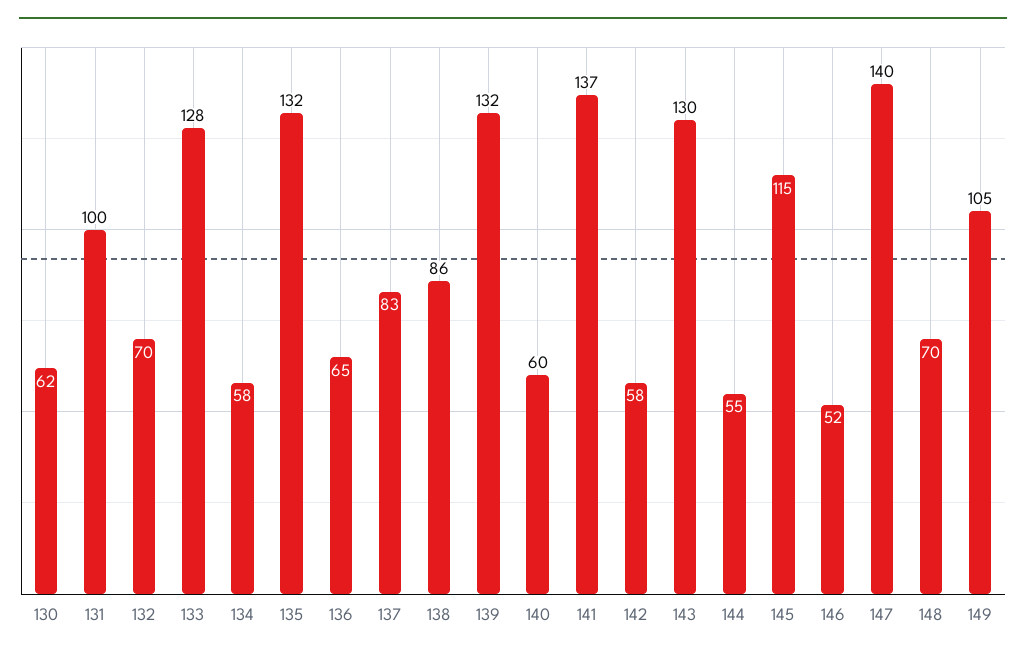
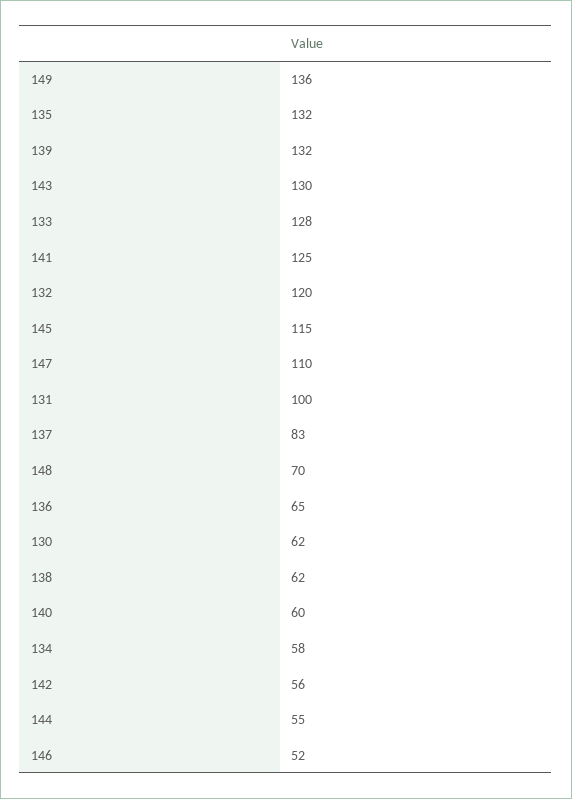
132: 70 -> 120
138: 86 -> 62
141: 137 -> 125
142: 58 -> 56
147: 140 -> 110
149: 105 -> 136

